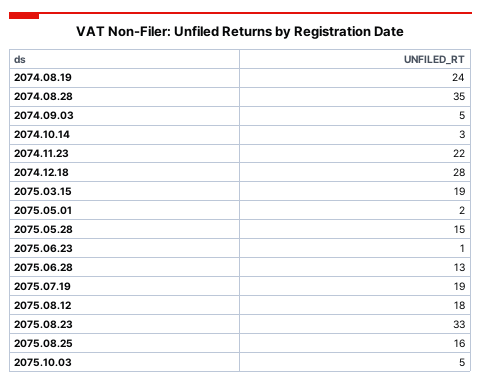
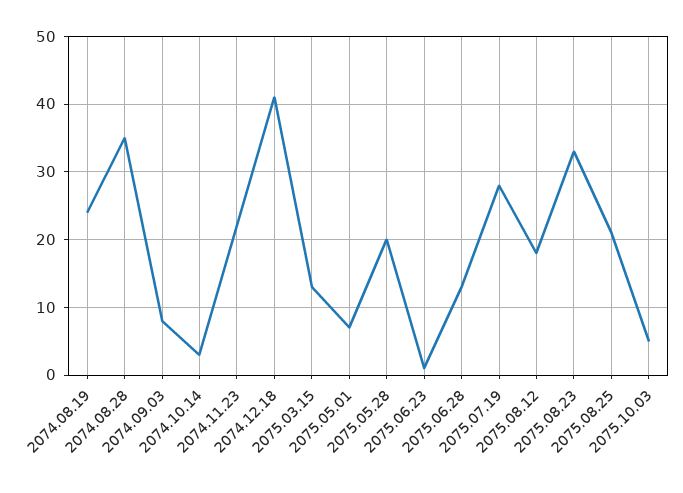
2074.09.03: 5 -> 8
2074.12.18: 28 -> 41
2075.03.15: 19 -> 13
2075.05.01: 2 -> 7
2075.05.28: 15 -> 20
2075.07.19: 19 -> 28
2075.08.25: 16 -> 21

